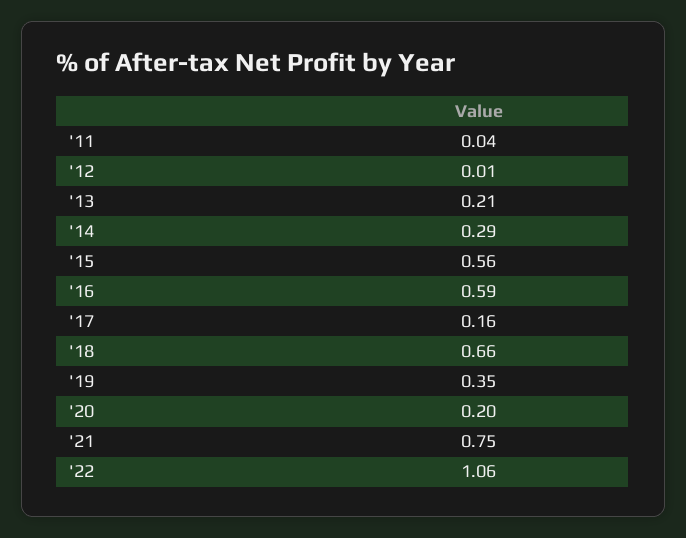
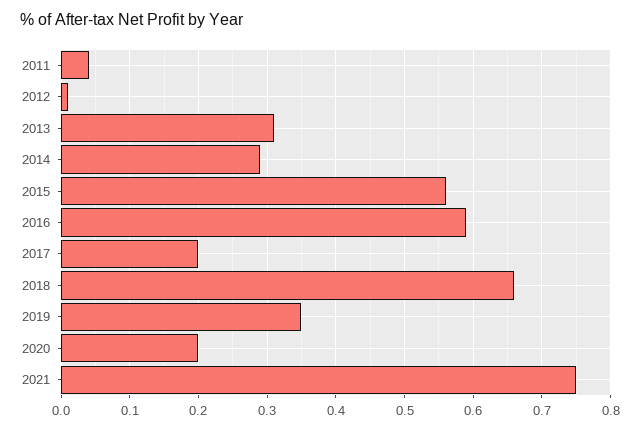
'13: 0.21 -> 0.31
'17: 0.16 -> 0.2
'22: 1.06 -> none

